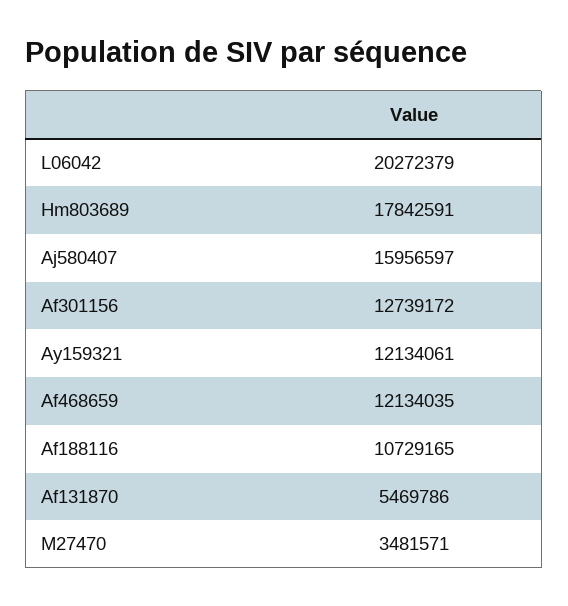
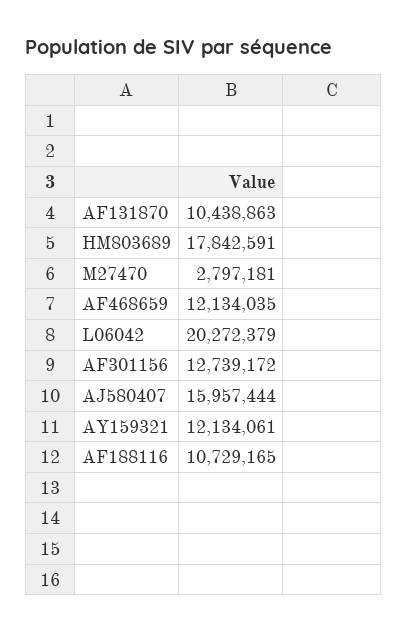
Aj580407: 15956597 -> 15957444
Af131870: 5469786 -> 10438863
M27470: 3481571 -> 2797181

